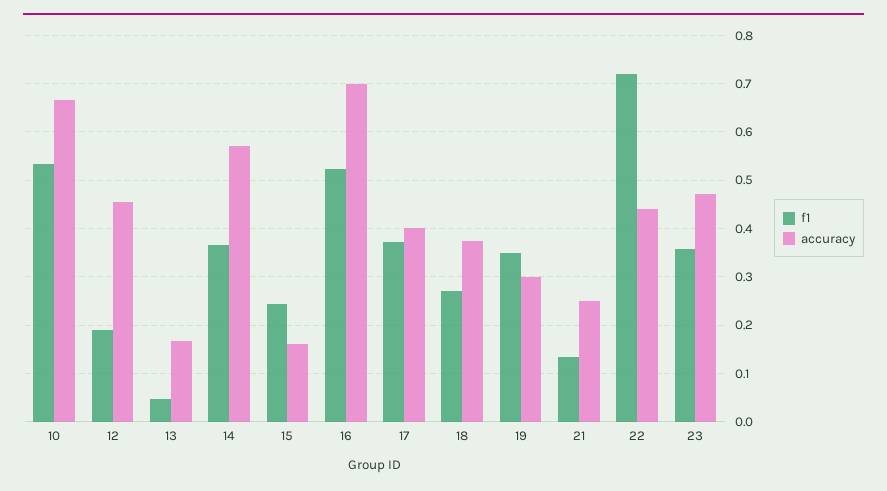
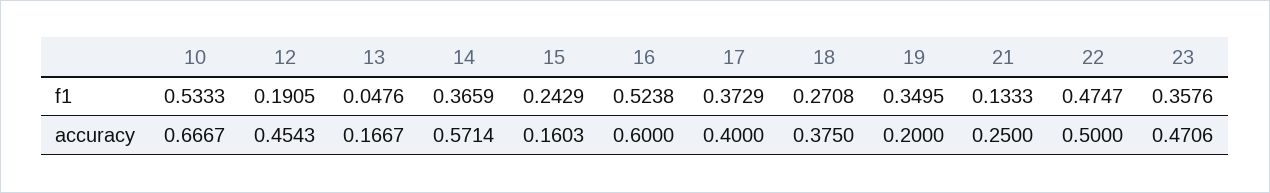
accuracy, 16: 0.7 -> 0.6
accuracy, 19: 0.3 -> 0.2
f1, 22: 0.72 -> 0.4747
accuracy, 22: 0.44 -> 0.5

